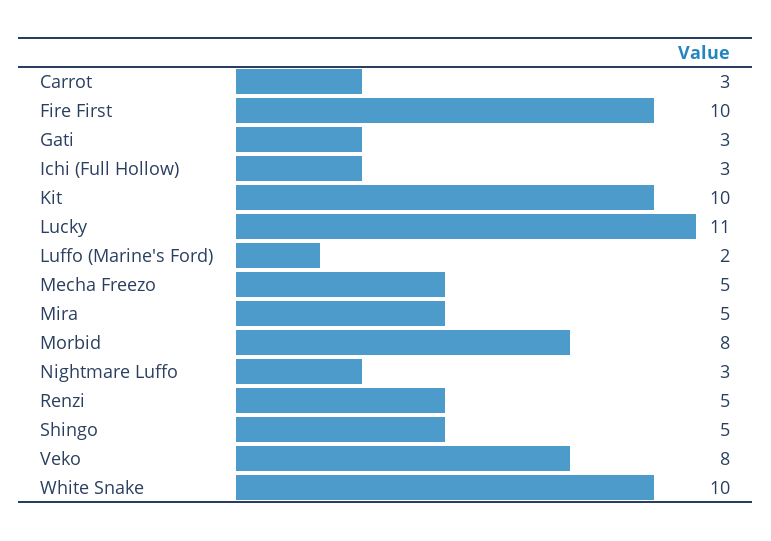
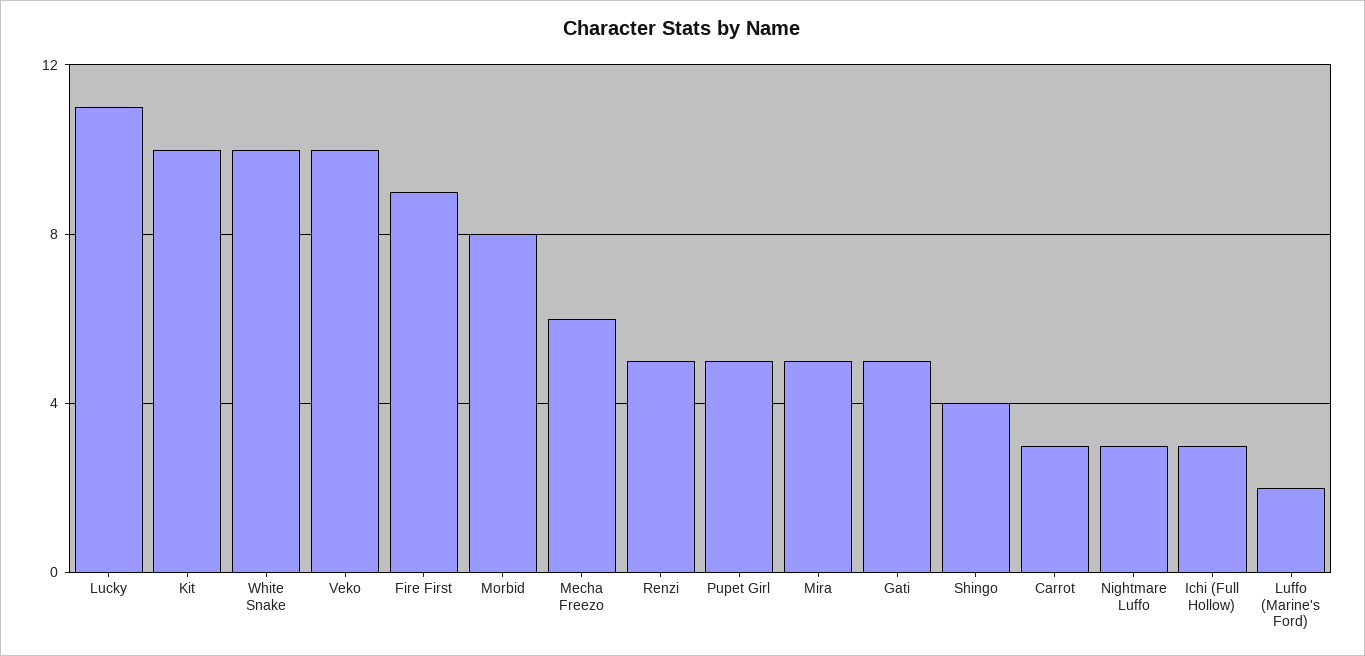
Fire First: 10 -> 9
Gati: 3 -> 5
Mecha Freezo: 5 -> 6
Shingo: 5 -> 4
Veko: 8 -> 10
Pupet Girl: none -> 5

